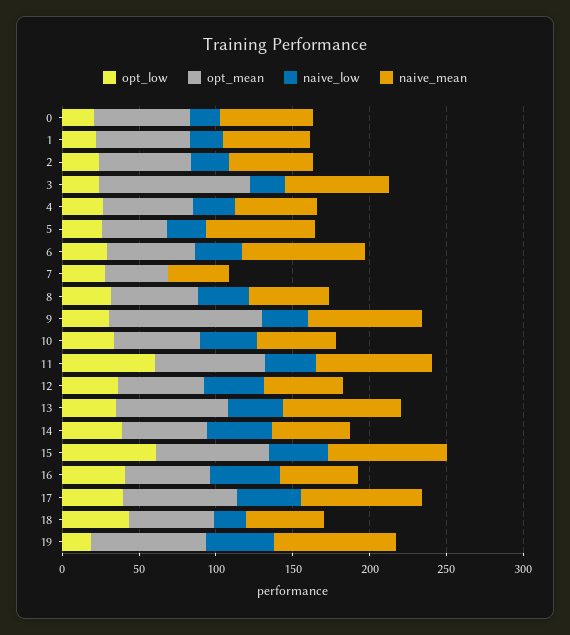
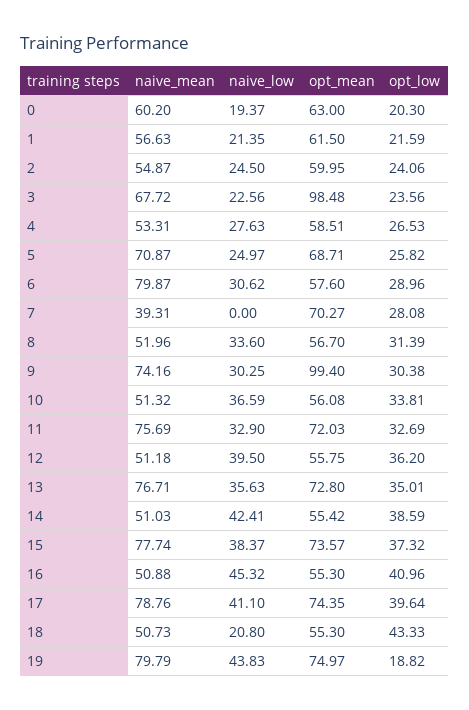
opt_mean, 5: 40 -> 68.71
opt_mean, 7: 40 -> 70.27
opt_low, 11: 60 -> 32.69
opt_low, 15: 60 -> 37.32

